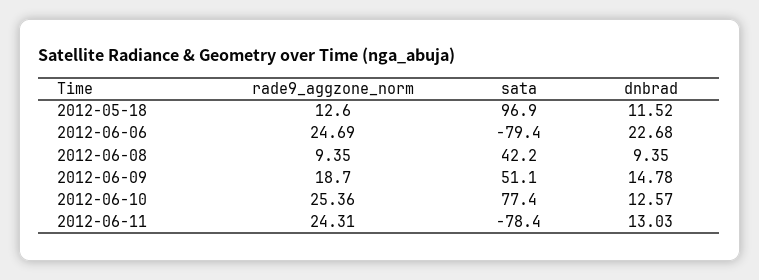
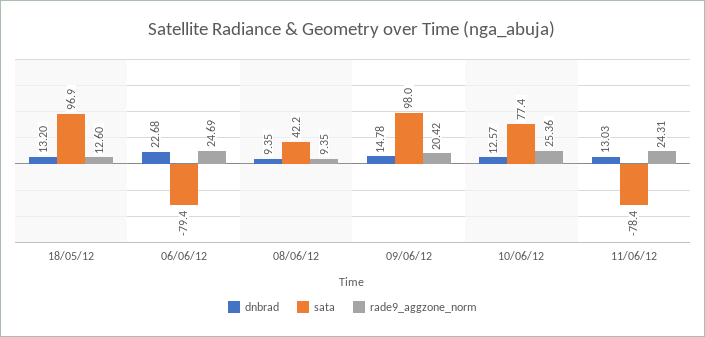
dnbrad, 2012-05-18: 11.52 -> 13.2
rade9_aggzone_norm, 2012-06-09: 18.7 -> 20.42
sata, 2012-06-09: 51.1 -> 98

